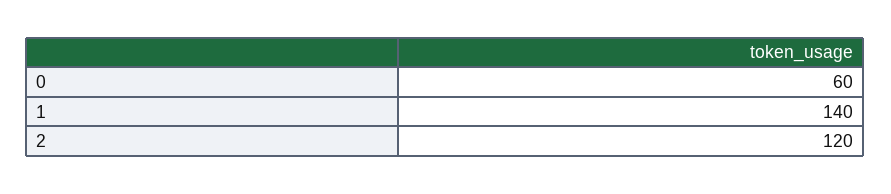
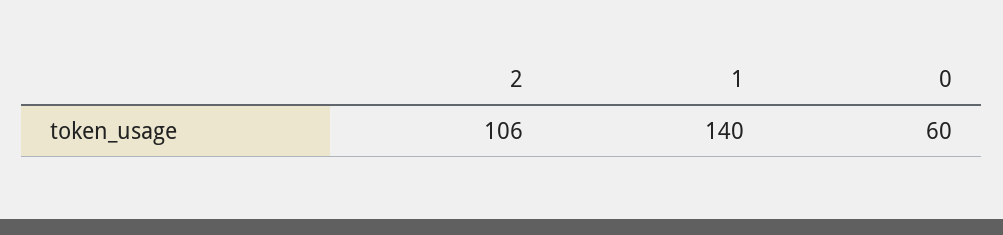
2: 120 -> 106

